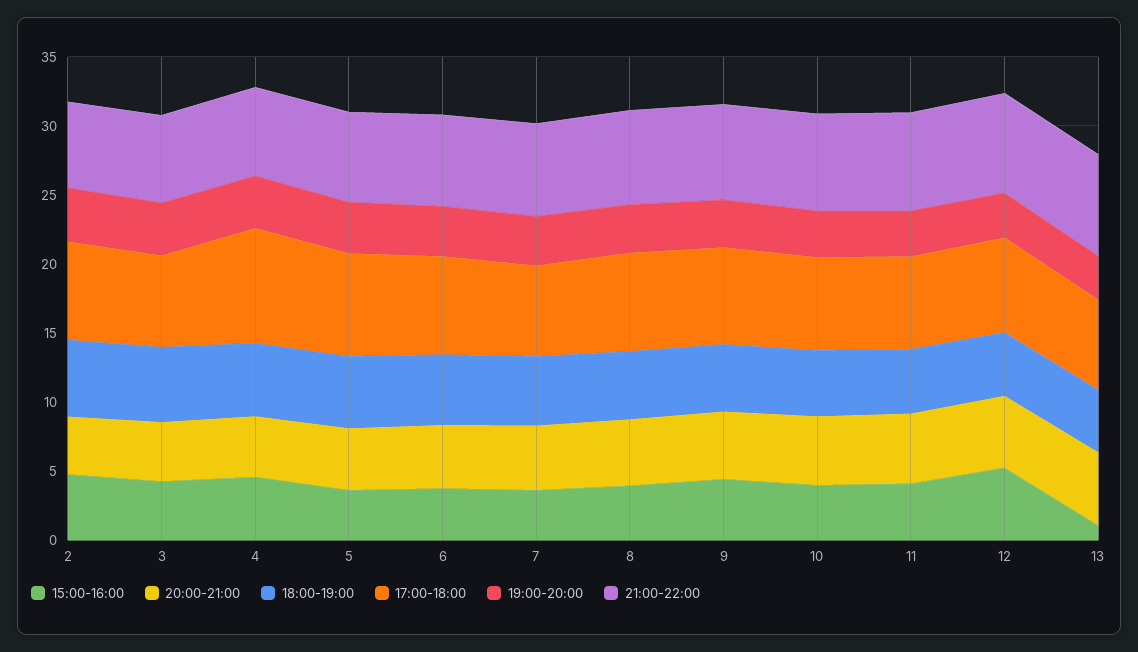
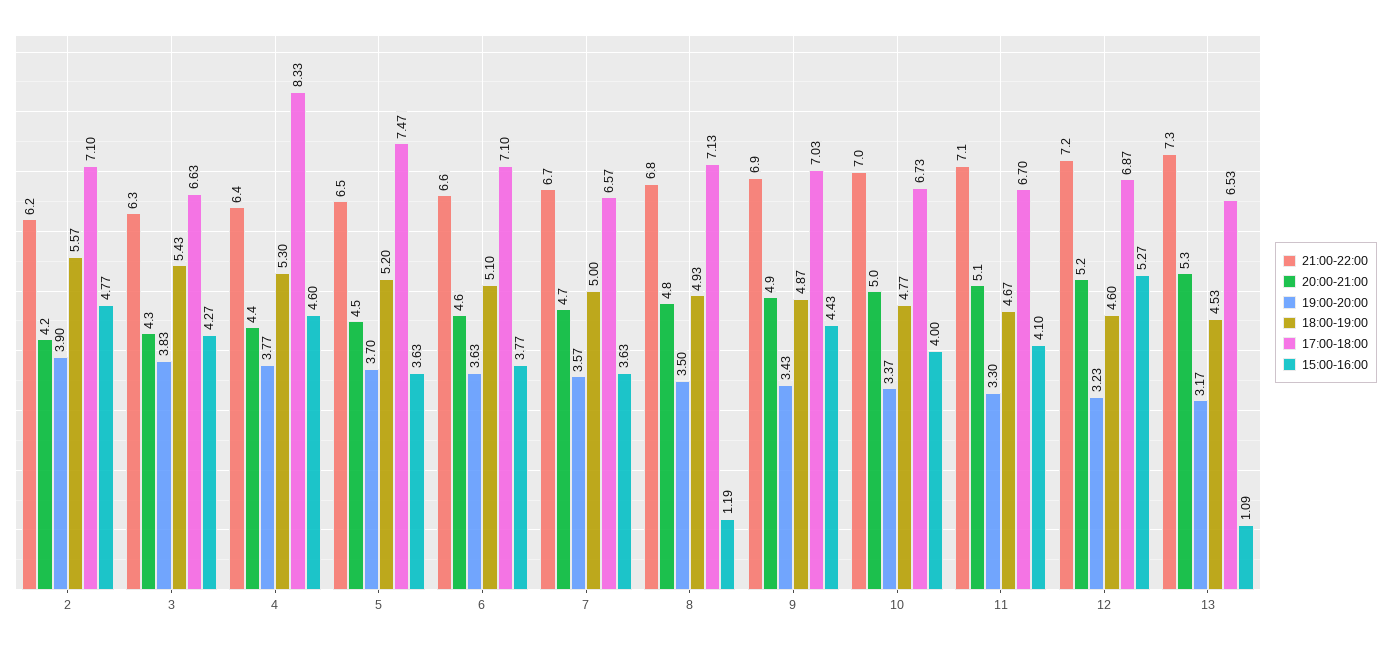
15:00-16:00, 8: 4 -> 1.19

